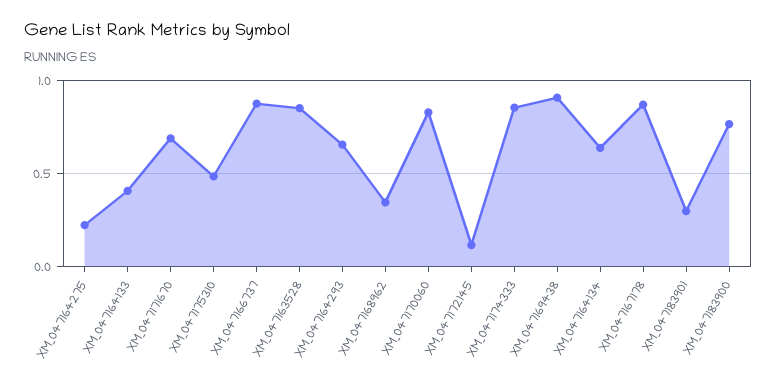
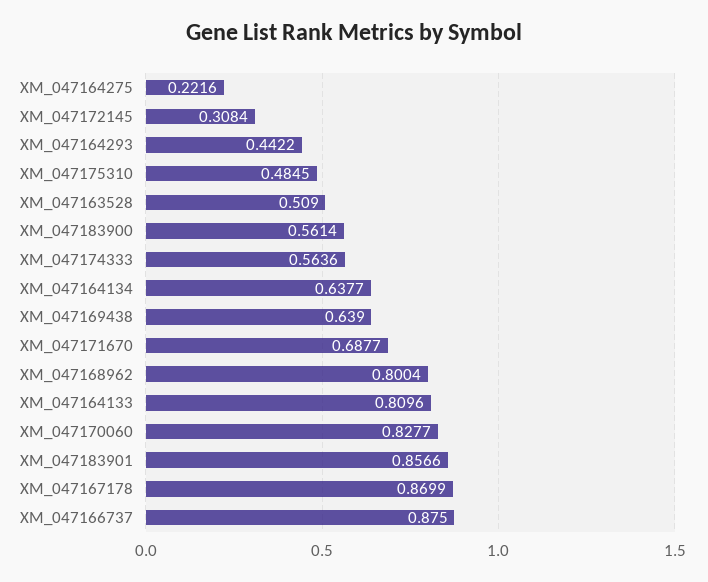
XM_047164133: 0.4 -> 0.8096
XM_047163528: 0.85 -> 0.509
XM_047164293: 0.65 -> 0.4422
XM_047168962: 0.35 -> 0.8004
XM_047172145: 0.1 -> 0.3084
XM_047174333: 0.85 -> 0.5636
XM_047169438: 0.9 -> 0.639
XM_047183901: 0.3 -> 0.8566
XM_047183900: 0.75 -> 0.5614

